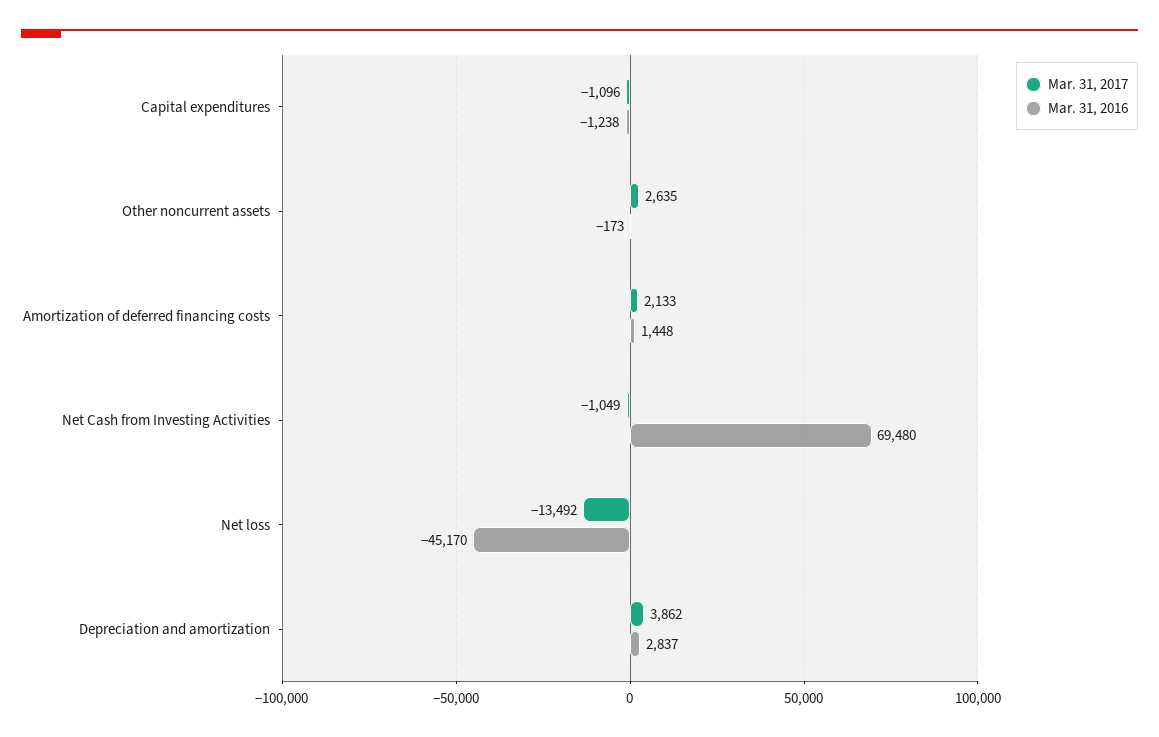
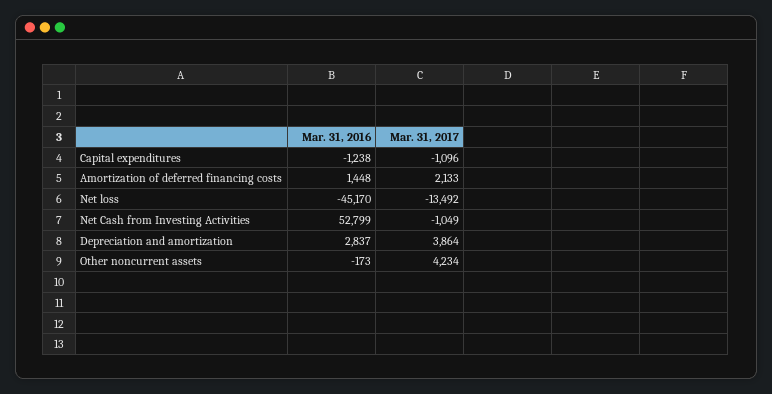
Mar. 31, 2017, Other noncurrent assets: 2635 -> 4234
Mar. 31, 2016, Net Cash from Investing Activities: 69480 -> 52799
Mar. 31, 2017, Depreciation and amortization: 3862 -> 3864

